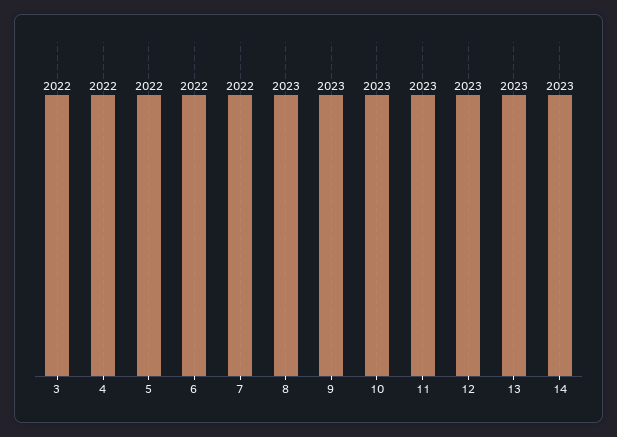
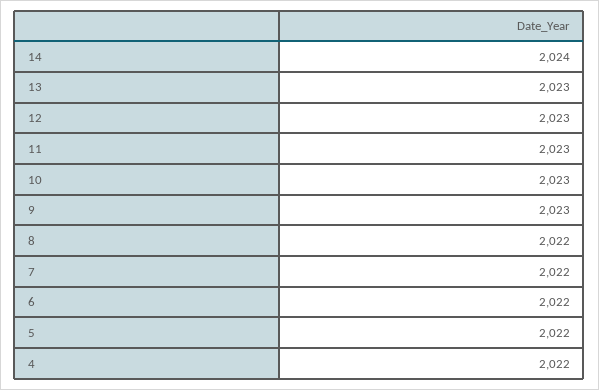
3: 2022 -> none
8: 2023 -> 2022
14: 2023 -> 2024

